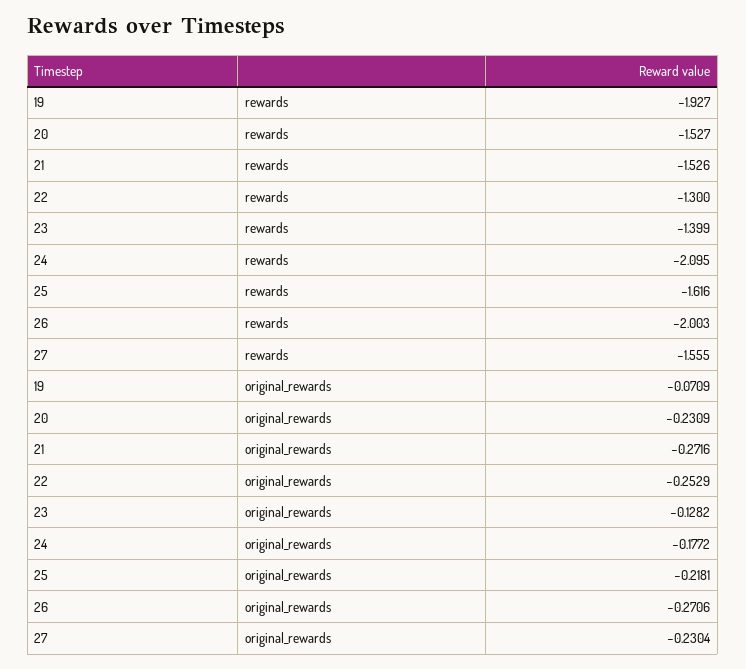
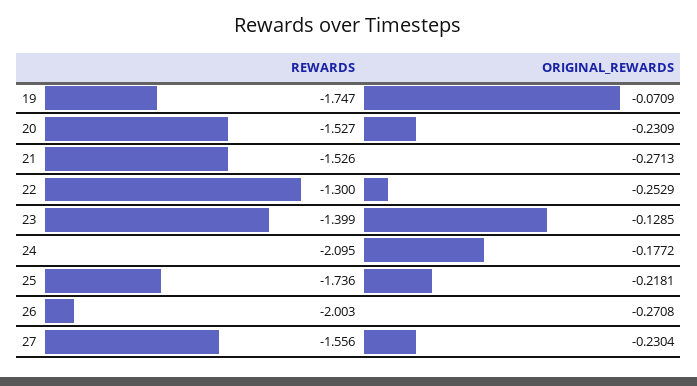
19, rewards: -1.927 -> -1.747
25, rewards: -1.616 -> -1.736
27, rewards: -1.555 -> -1.556
21, original_rewards: -0.2716 -> -0.2713
23, original_rewards: -0.1282 -> -0.1285
26, original_rewards: -0.2706 -> -0.2708

